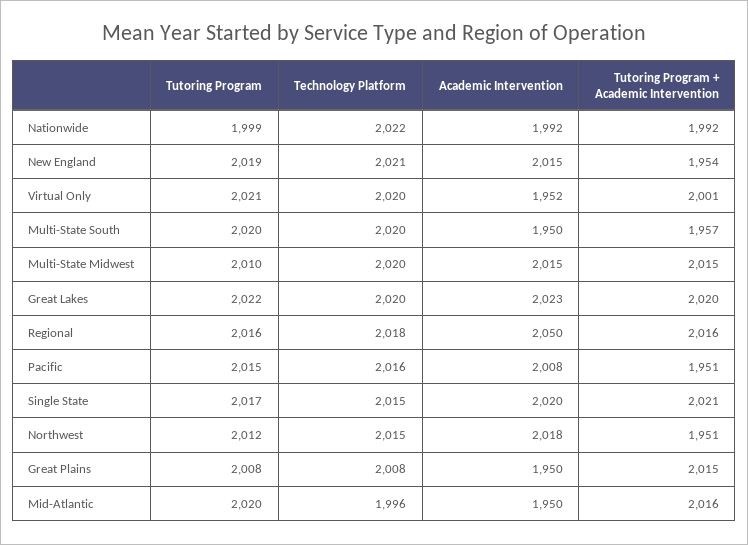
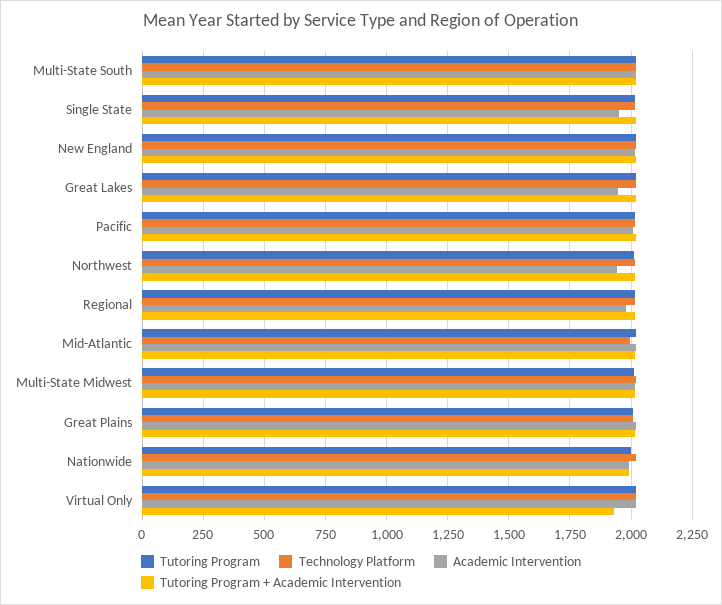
Tutoring Program + Academic Intervention, New England: 1954 -> 2025
Academic Intervention, Virtual Only: 1952 -> 2025
Tutoring Program + Academic Intervention, Virtual Only: 2001 -> 1925
Academic Intervention, Multi-State South: 1950 -> 2025
Tutoring Program + Academic Intervention, Multi-State South: 1957 -> 2025
Academic Intervention, Great Lakes: 2023 -> 1950
Academic Intervention, Regional: 2050 -> 1975
Tutoring Program + Academic Intervention, Pacific: 1951 -> 2025
Academic Intervention, Single State: 2020 -> 1950
Academic Intervention, Northwest: 2018 -> 1950
Tutoring Program + Academic Intervention, Northwest: 1951 -> 2025
Academic Intervention, Great Plains: 1950 -> 2025
Academic Intervention, Mid-Atlantic: 1950 -> 2025

